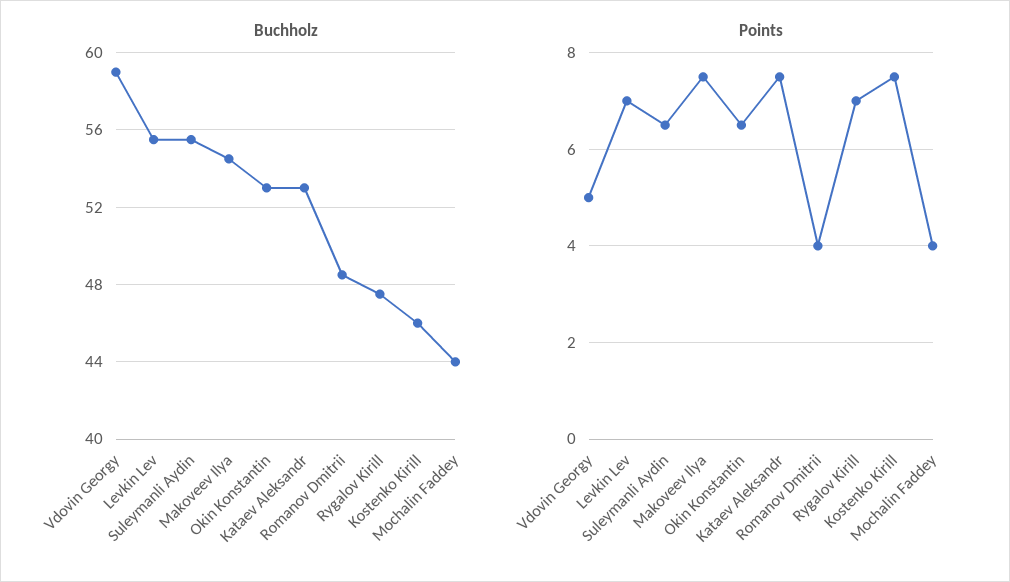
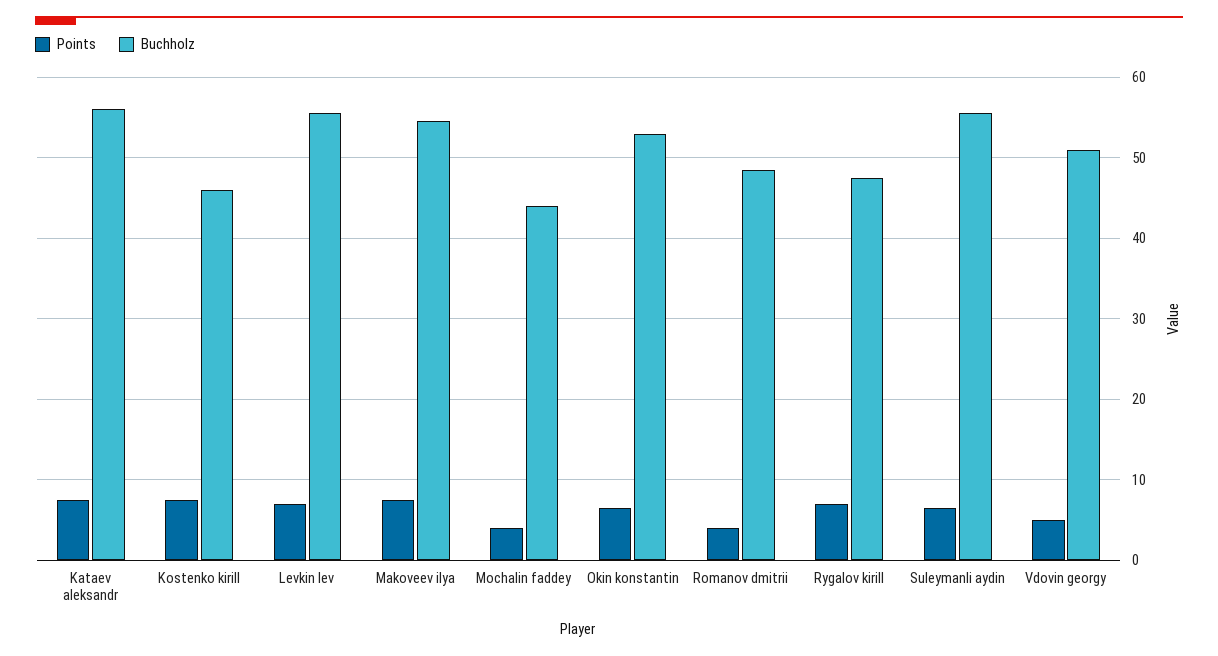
Buchholz, Vdovin Georgy: 59 -> 51
Buchholz, Kataev Aleksandr: 53 -> 56

